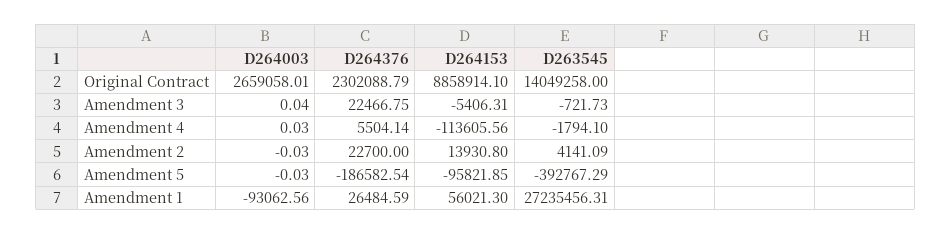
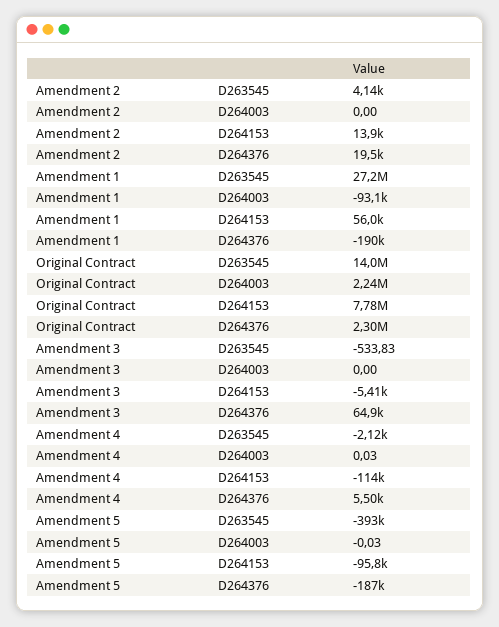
D264003, Original Contract: 2659058.01 -> 2240000
D264153, Original Contract: 8858914.1 -> 7780000
D264003, Amendment 3: 0.04 -> 0
D264376, Amendment 3: 22466.75 -> 64900
D263545, Amendment 3: -721.73 -> -533.83
D263545, Amendment 4: -1794.1 -> -2120
D264003, Amendment 2: -0.03 -> 0
D264376, Amendment 2: 22700 -> 19500
D264376, Amendment 1: 26484.59 -> -190000

